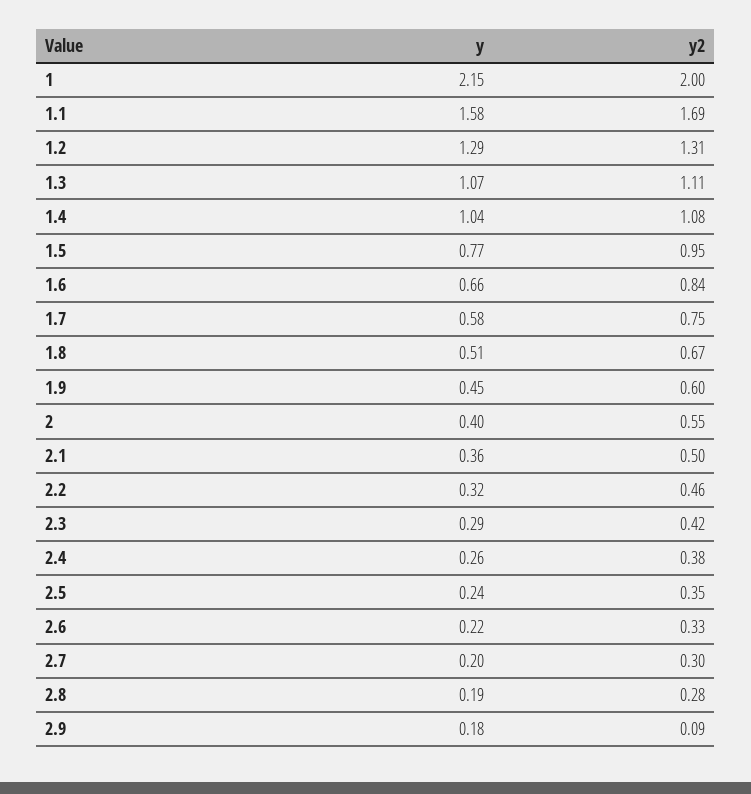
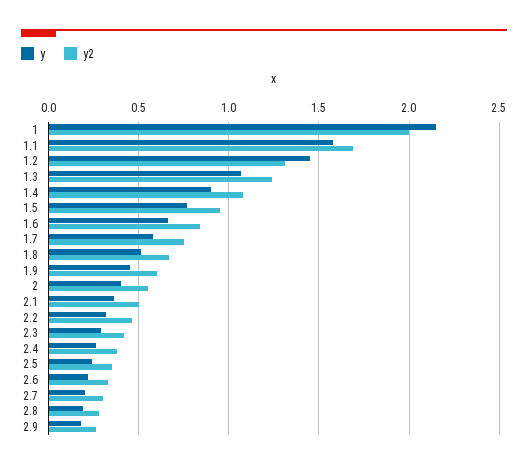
y, 1.2: 1.29 -> 1.45
y2, 1.3: 1.11 -> 1.25
y, 1.4: 1.04 -> 0.9
y2, 2.9: 0.09 -> 0.25

